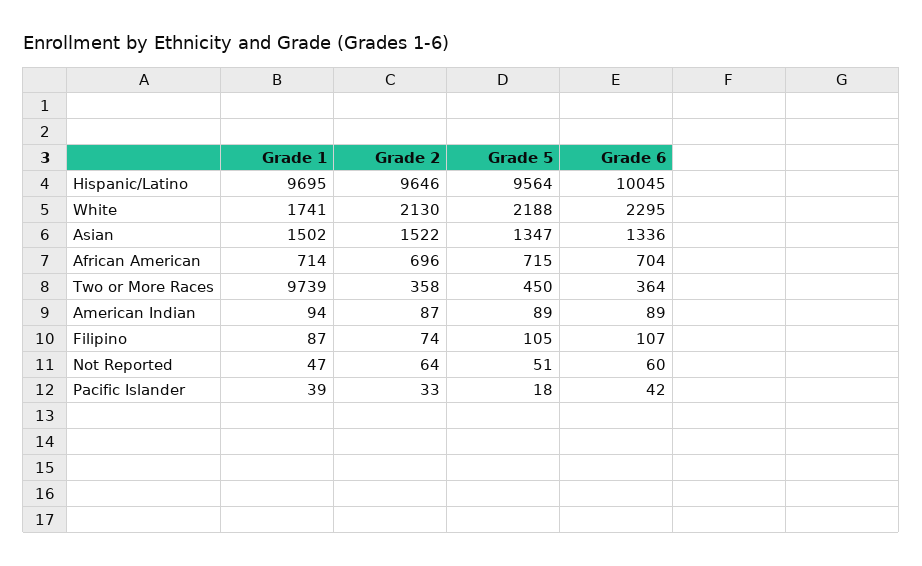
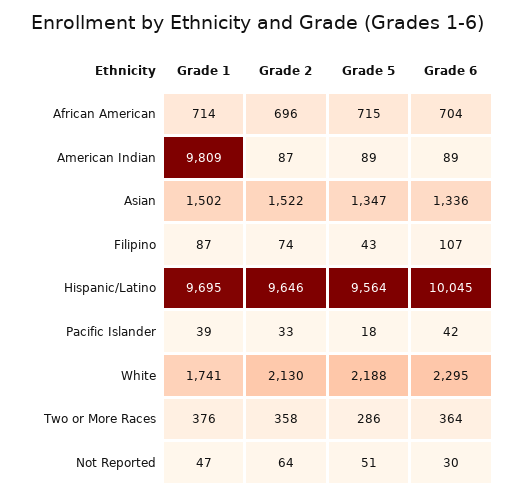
Grade 1, Two or More Races: 9739 -> 376
Grade 5, Two or More Races: 450 -> 286
Grade 1, American Indian: 94 -> 9809
Grade 5, Filipino: 105 -> 43
Grade 6, Not Reported: 60 -> 30

